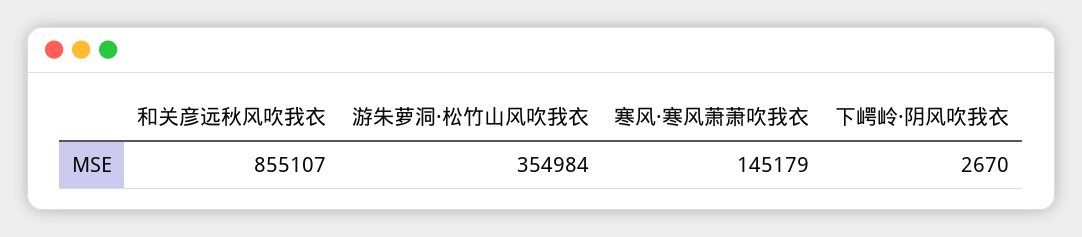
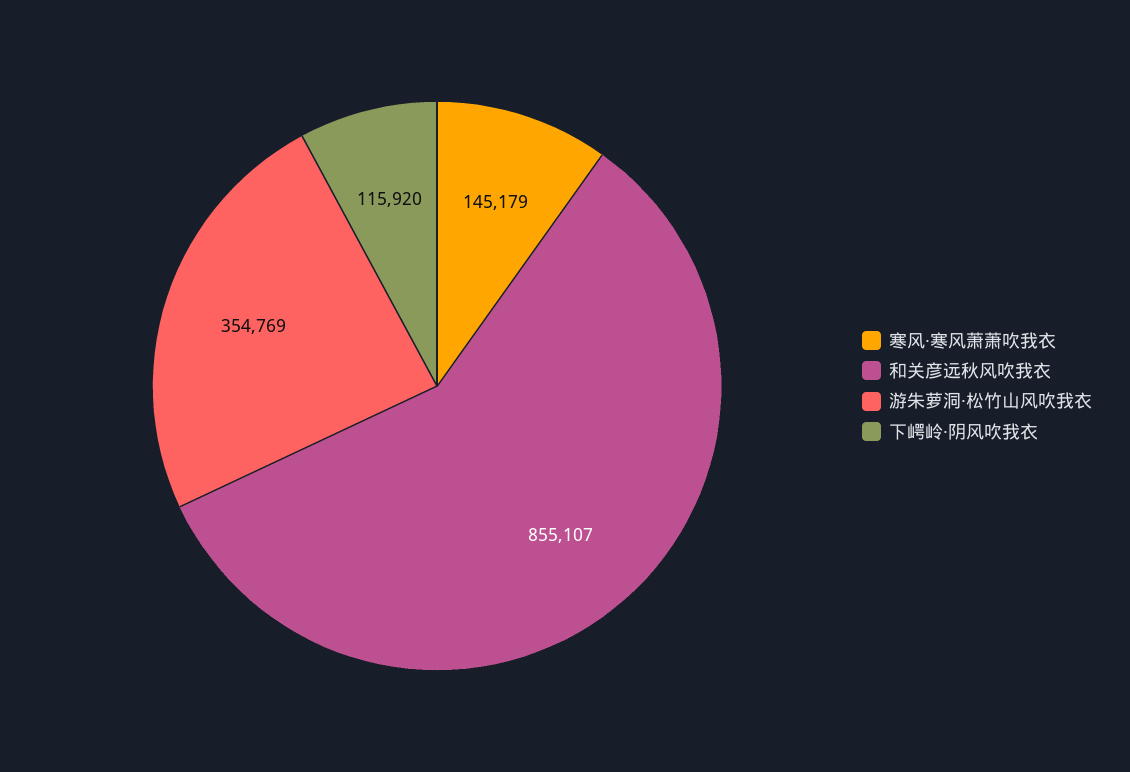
游朱萝洞·松竹山风吹我衣: 354984 -> 354769
下崿岭·阴风吹我衣: 2670 -> 115920

